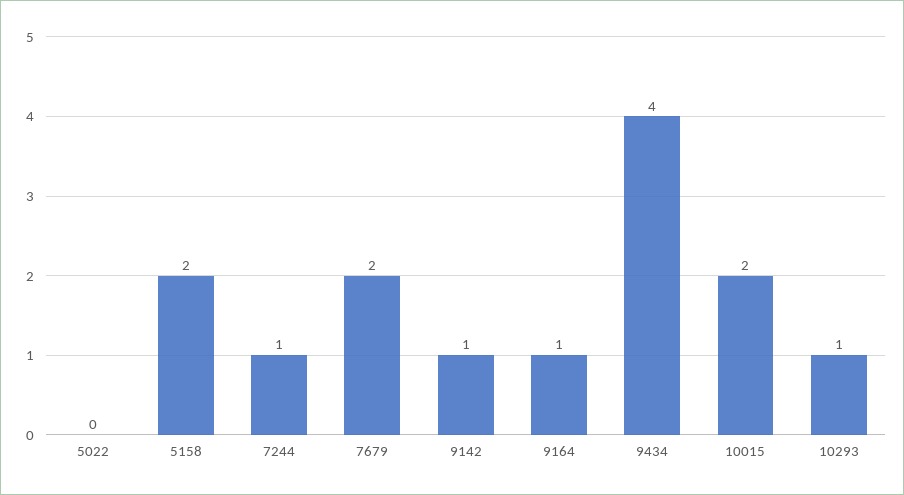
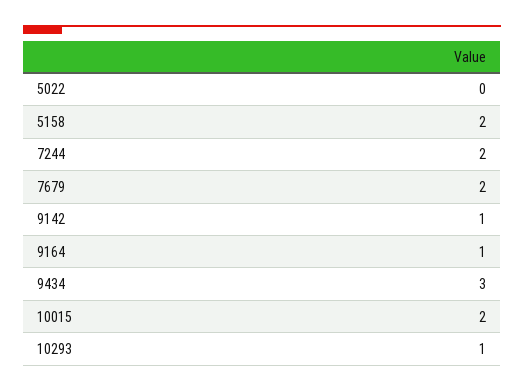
7244: 1 -> 2
9434: 4 -> 3

